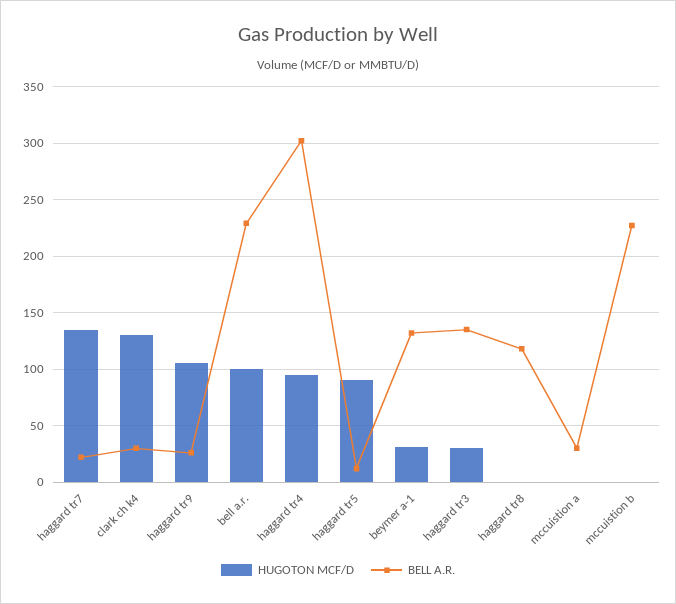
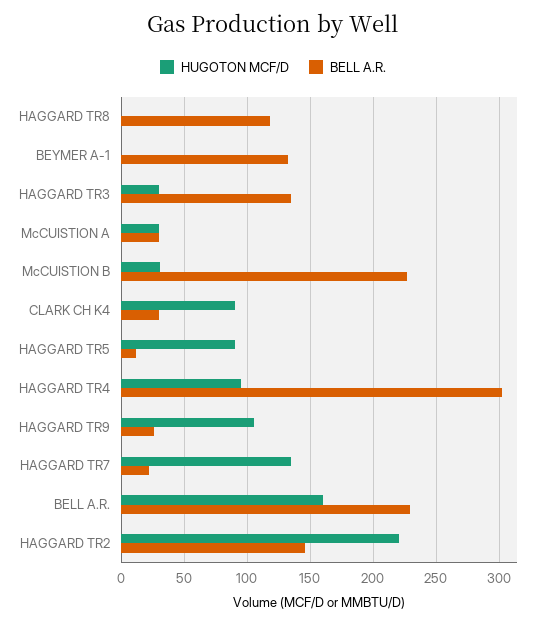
HUGOTON MCF/D, clark ch k4: 130 -> 90
HUGOTON MCF/D, bell a.r.: 100 -> 160
HUGOTON MCF/D, beymer a-1: 30 -> 0
HUGOTON MCF/D, mccuistion a: 0 -> 30
HUGOTON MCF/D, mccuistion b: 0 -> 30
HUGOTON MCF/D, HAGGARD TR2: none -> 220
BELL A.R., HAGGARD TR2: none -> 145

